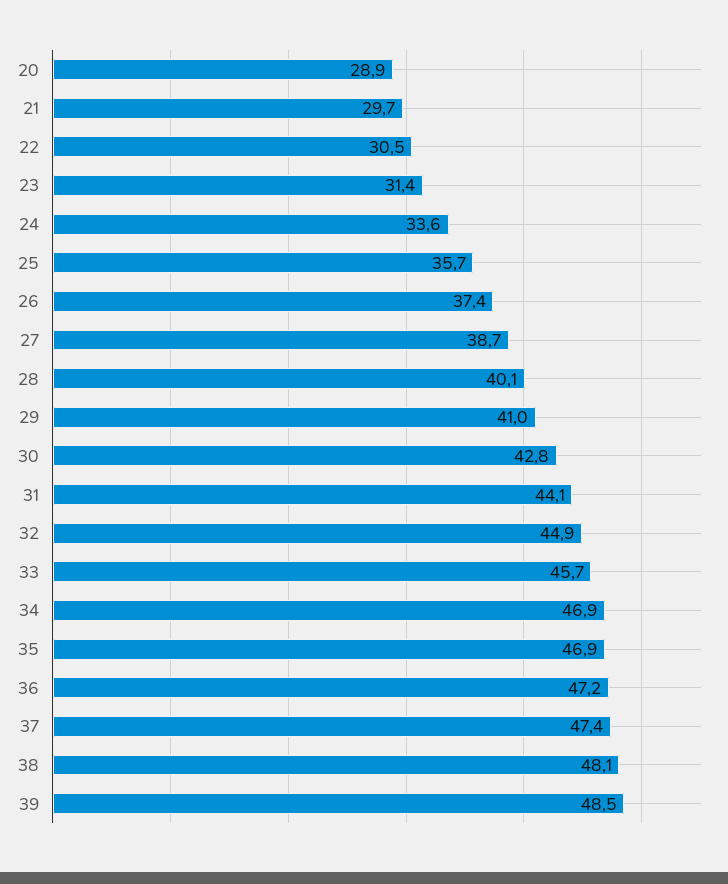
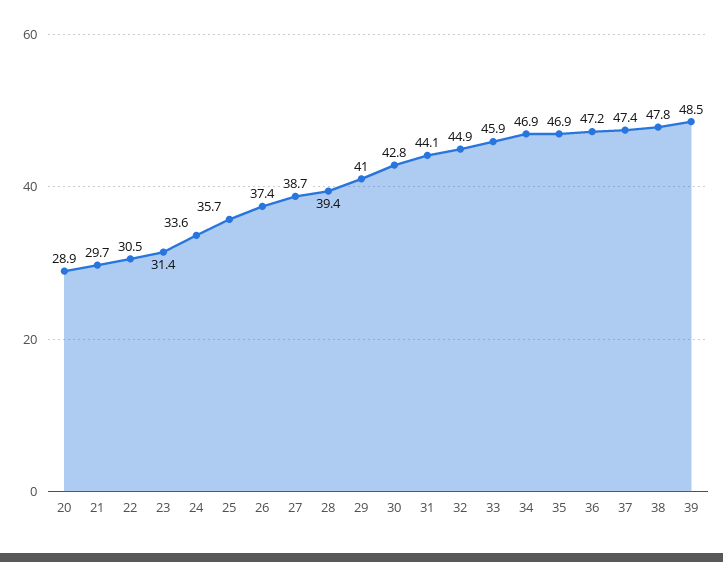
28: 40.1 -> 39.4
33: 45.7 -> 45.9
38: 48.1 -> 47.8

